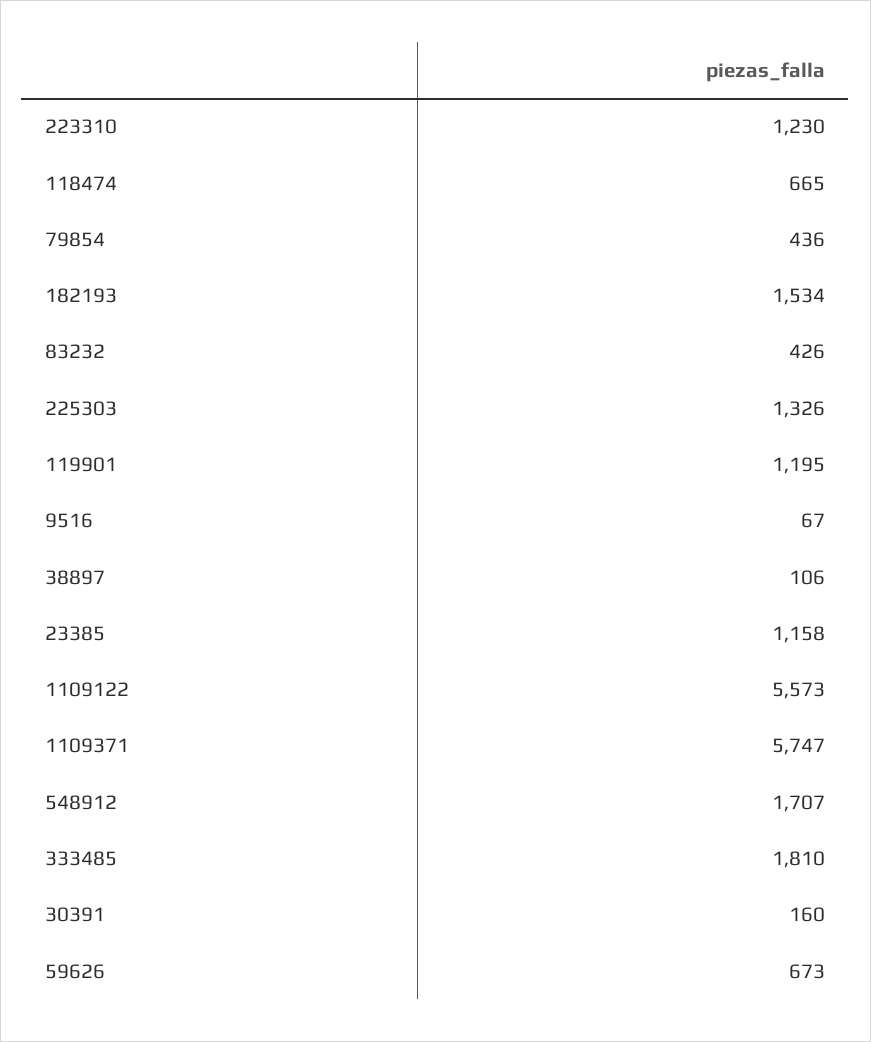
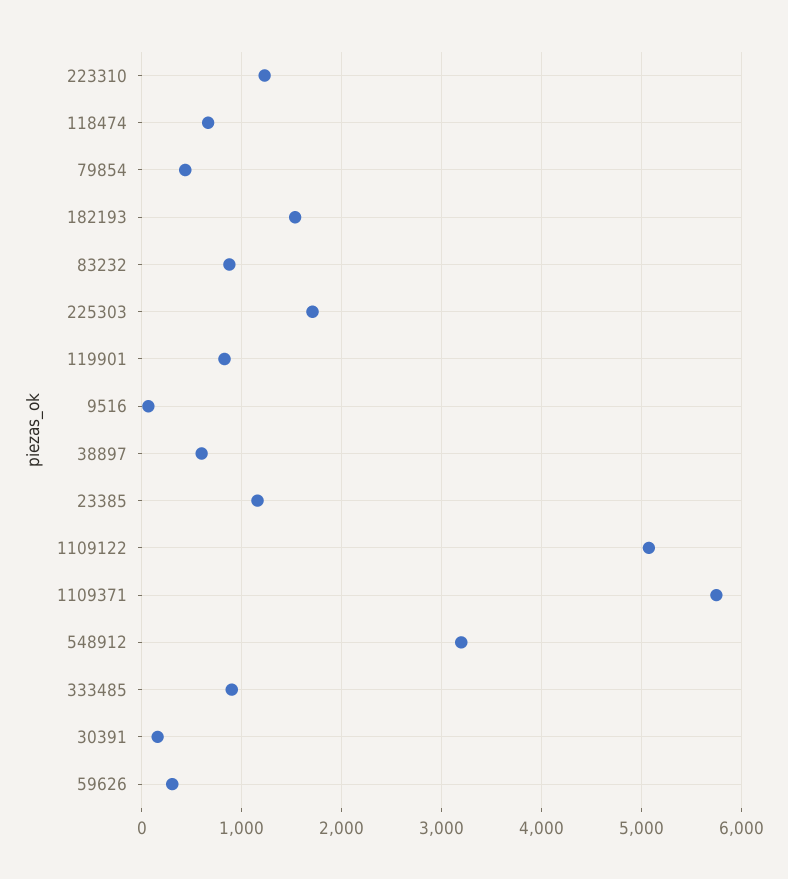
83232: 426 -> 900
225303: 1326 -> 1700
119901: 1195 -> 800
38897: 106 -> 600
1109122: 5573 -> 5100
548912: 1707 -> 3200
333485: 1810 -> 900
59626: 673 -> 300

